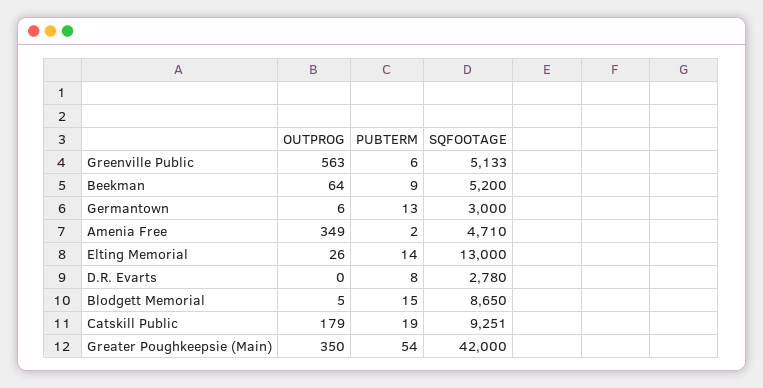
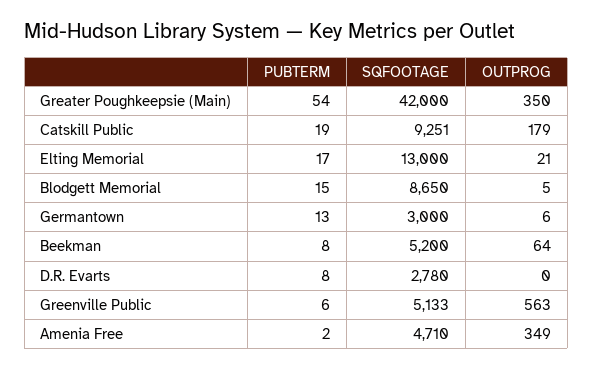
PUBTERM, Beekman: 9 -> 8
OUTPROG, Elting Memorial: 26 -> 21
PUBTERM, Elting Memorial: 14 -> 17

